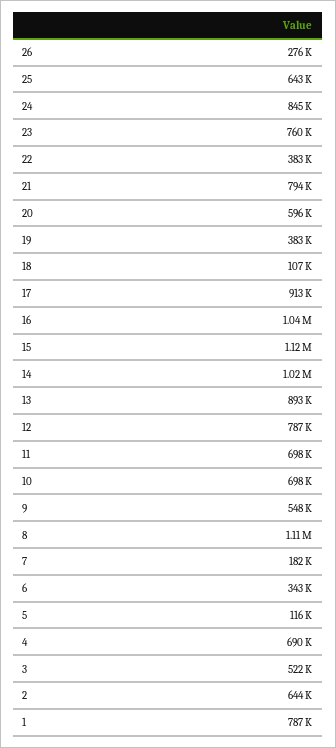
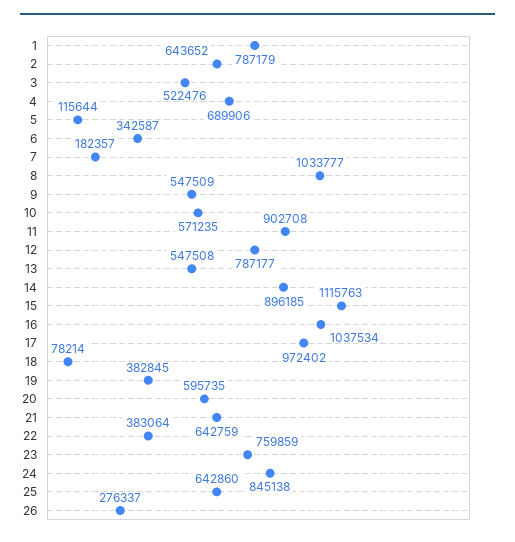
21: 794000 -> 642759
18: 107000 -> 78214
17: 913000 -> 972402
14: 1020000 -> 896185
13: 893000 -> 547508
11: 698000 -> 902708
10: 698000 -> 571235
8: 1110000 -> 1033777

